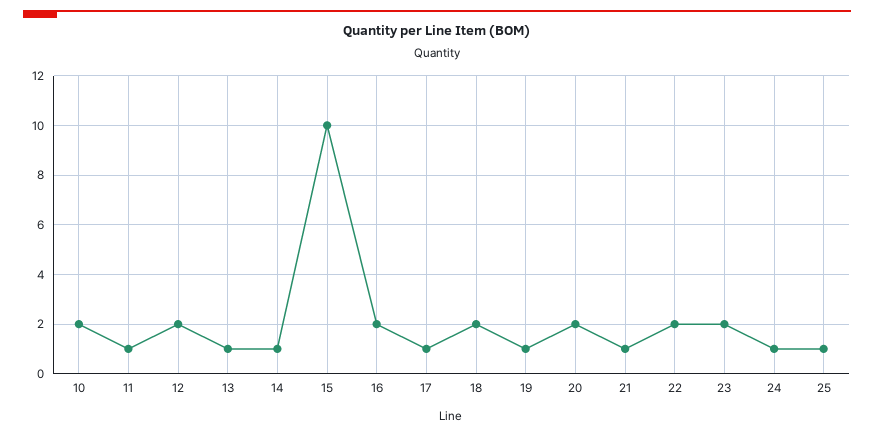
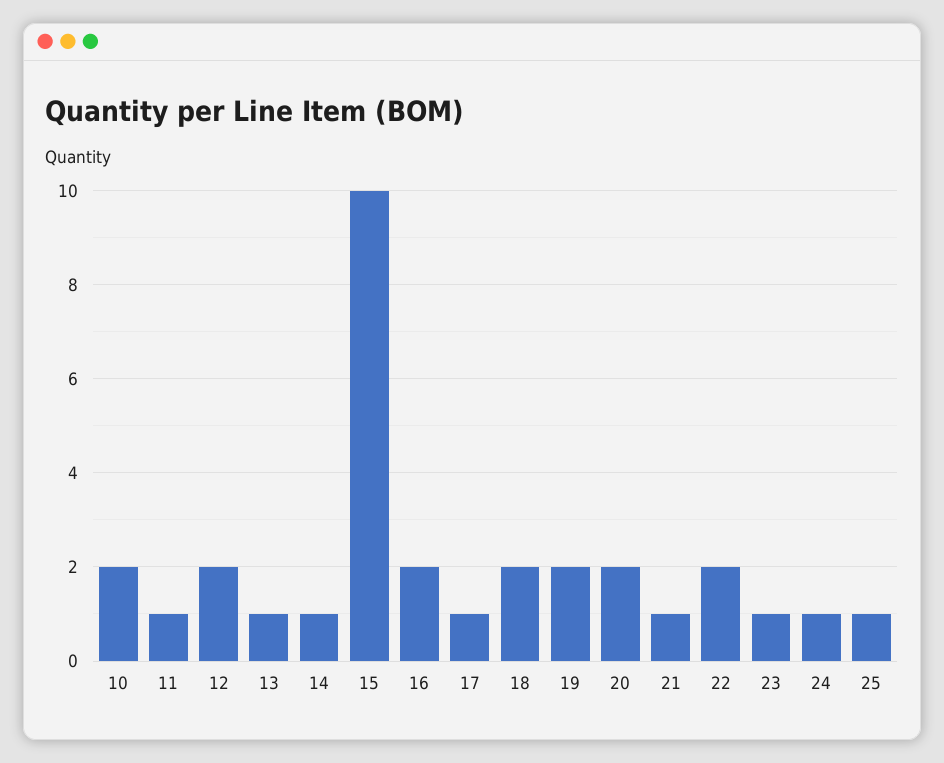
19: 1 -> 2
23: 2 -> 1

